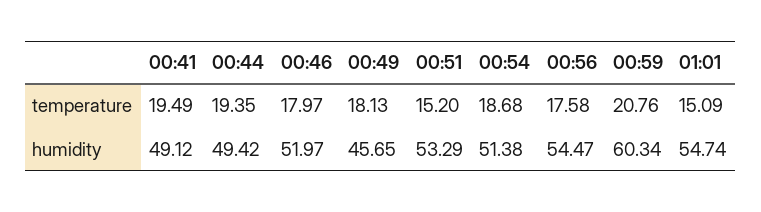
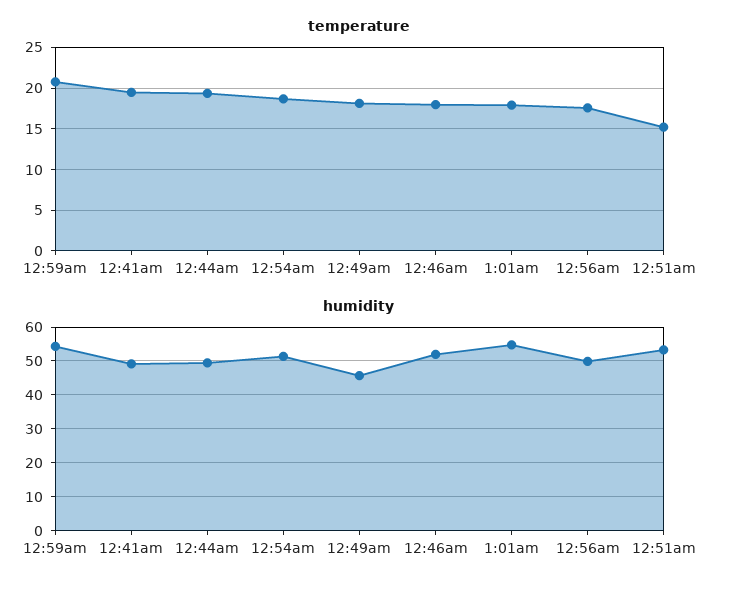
temperature, 01:01: 15.09 -> 18
humidity, 00:56: 54.47 -> 50
humidity, 00:59: 60.34 -> 54

